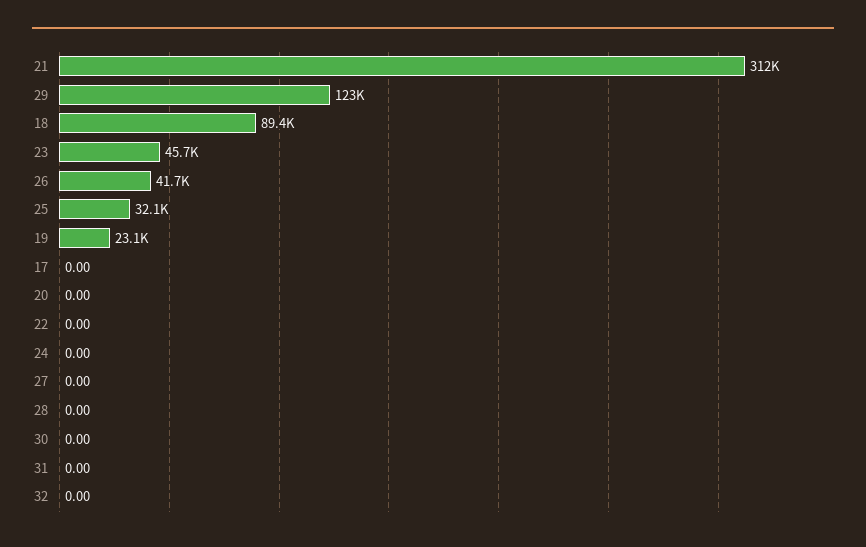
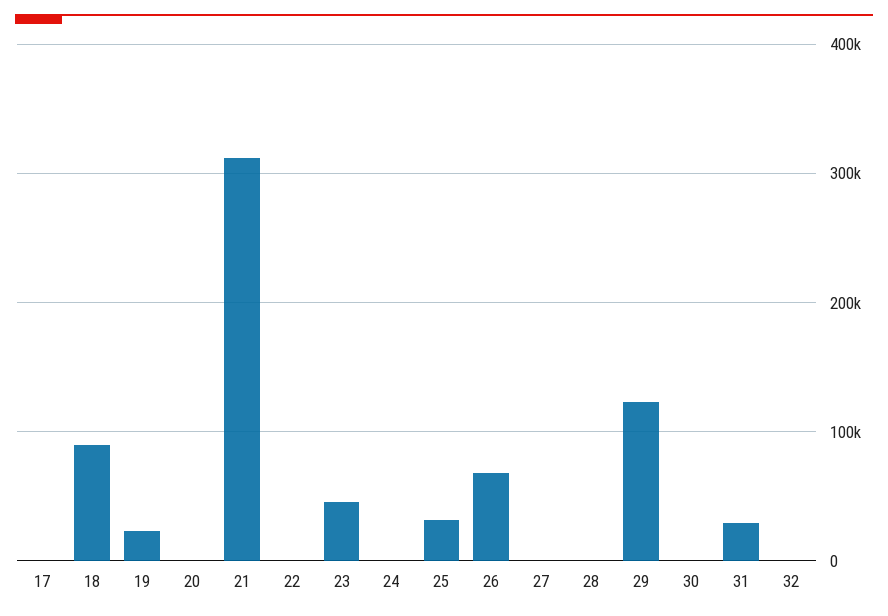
26: 41700 -> 70000
31: 0 -> 30000

